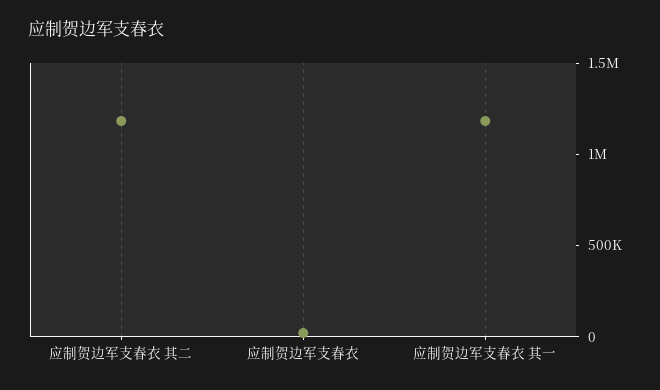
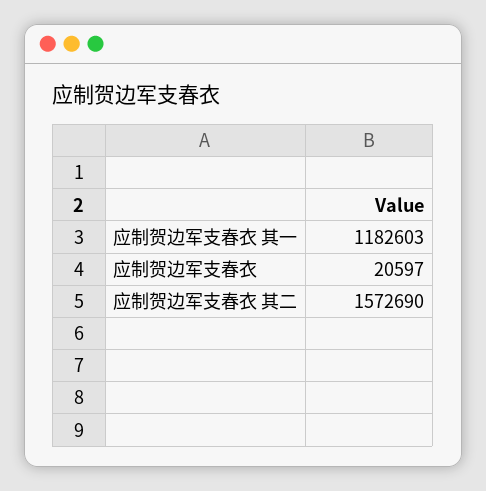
应制贺边军支春衣 其二: 1200000 -> 1572690

